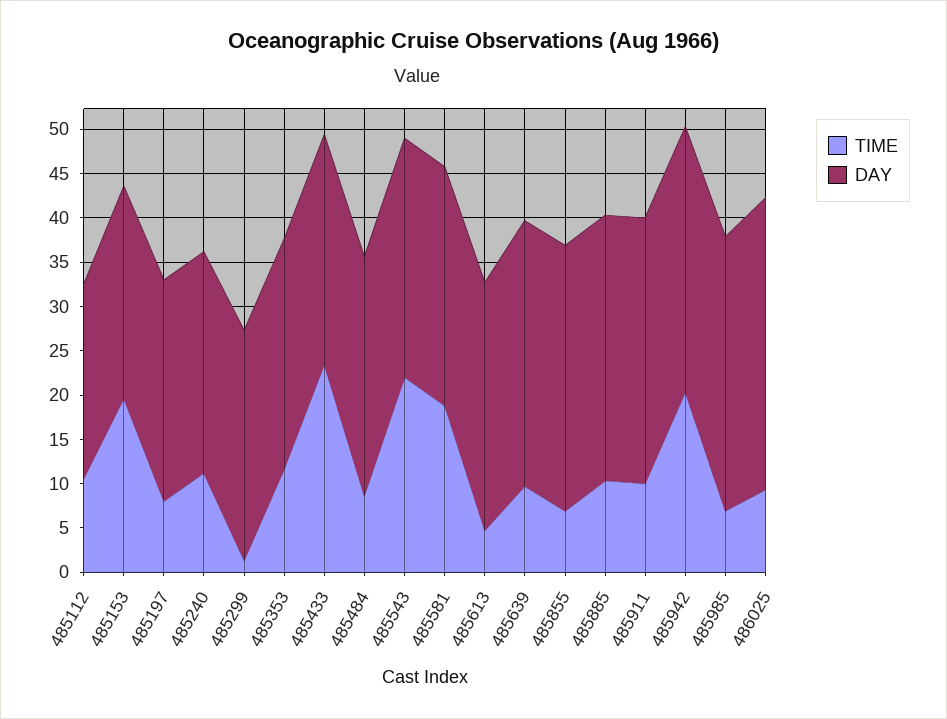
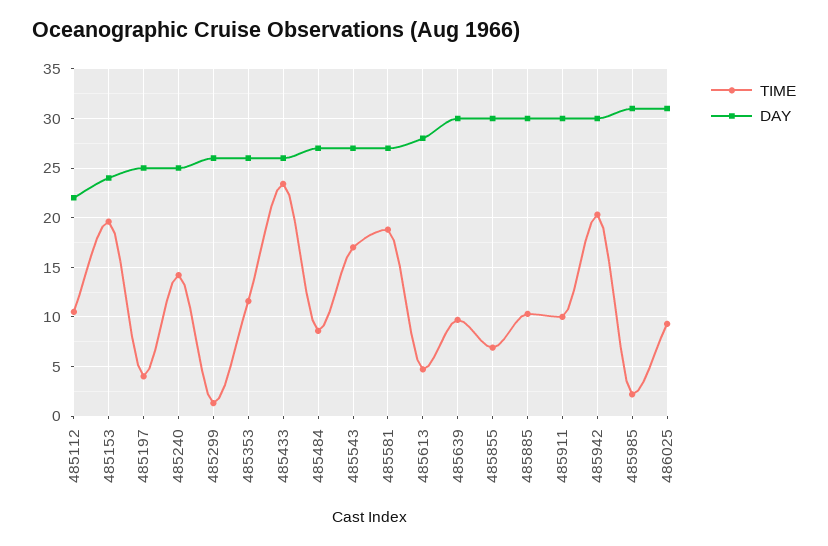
TIME, 485197: 8 -> 4
TIME, 485240: 11 -> 14
TIME, 485543: 22 -> 17
TIME, 485985: 7 -> 2
DAY, 486025: 33 -> 31

